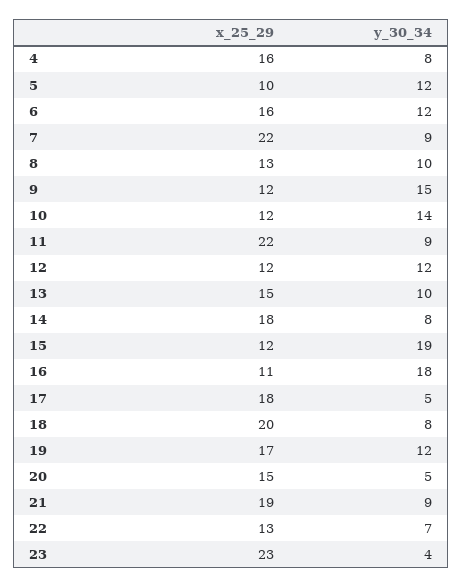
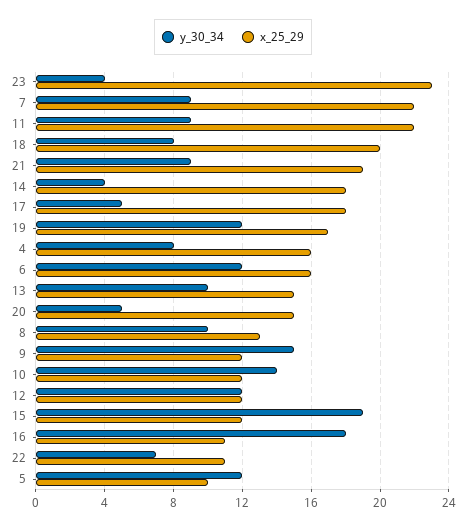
y_30_34, 14: 8 -> 4
x_25_29, 22: 13 -> 11

